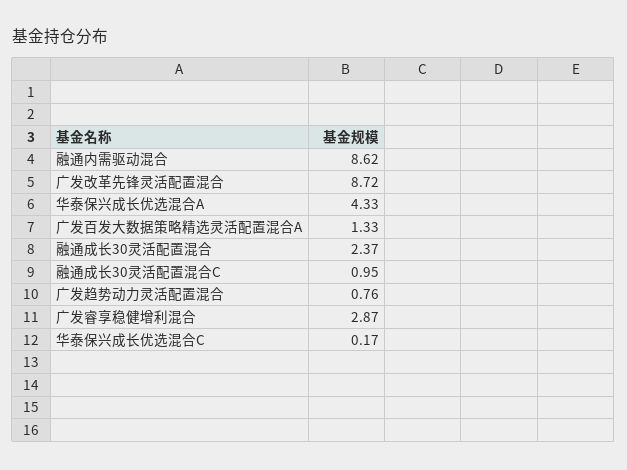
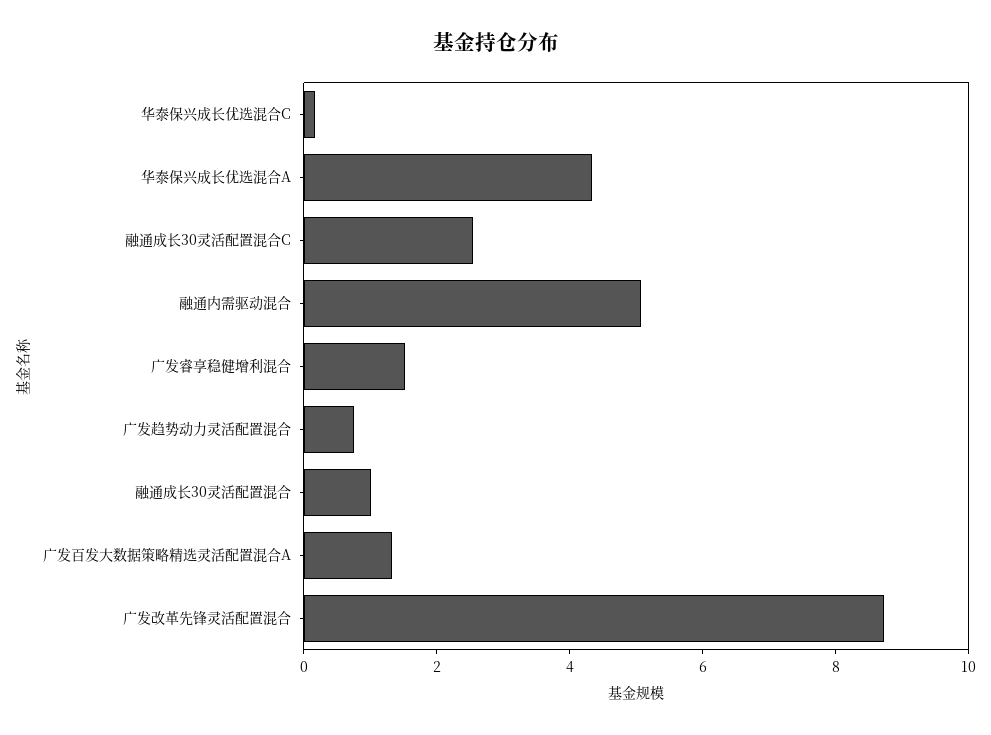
融通内需驱动混合: 8.62 -> 5
融通成长30灵活配置混合: 2.37 -> 1
融通成长30灵活配置混合C: 0.95 -> 2.5
广发睿享稳健增利混合: 2.87 -> 1.5

